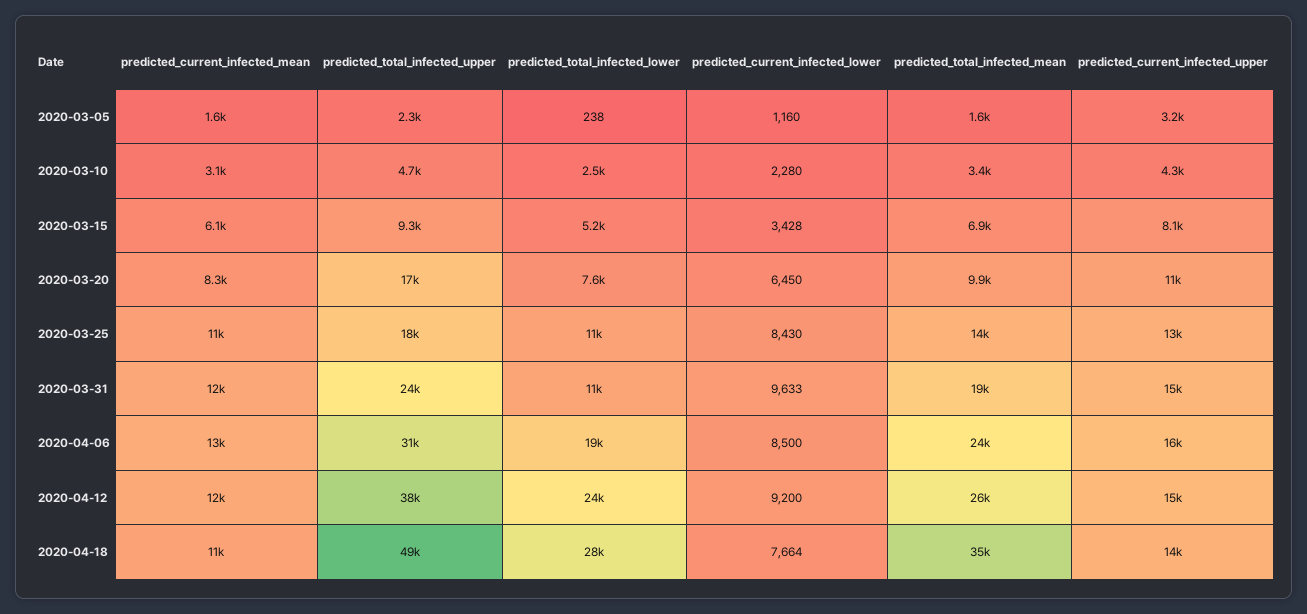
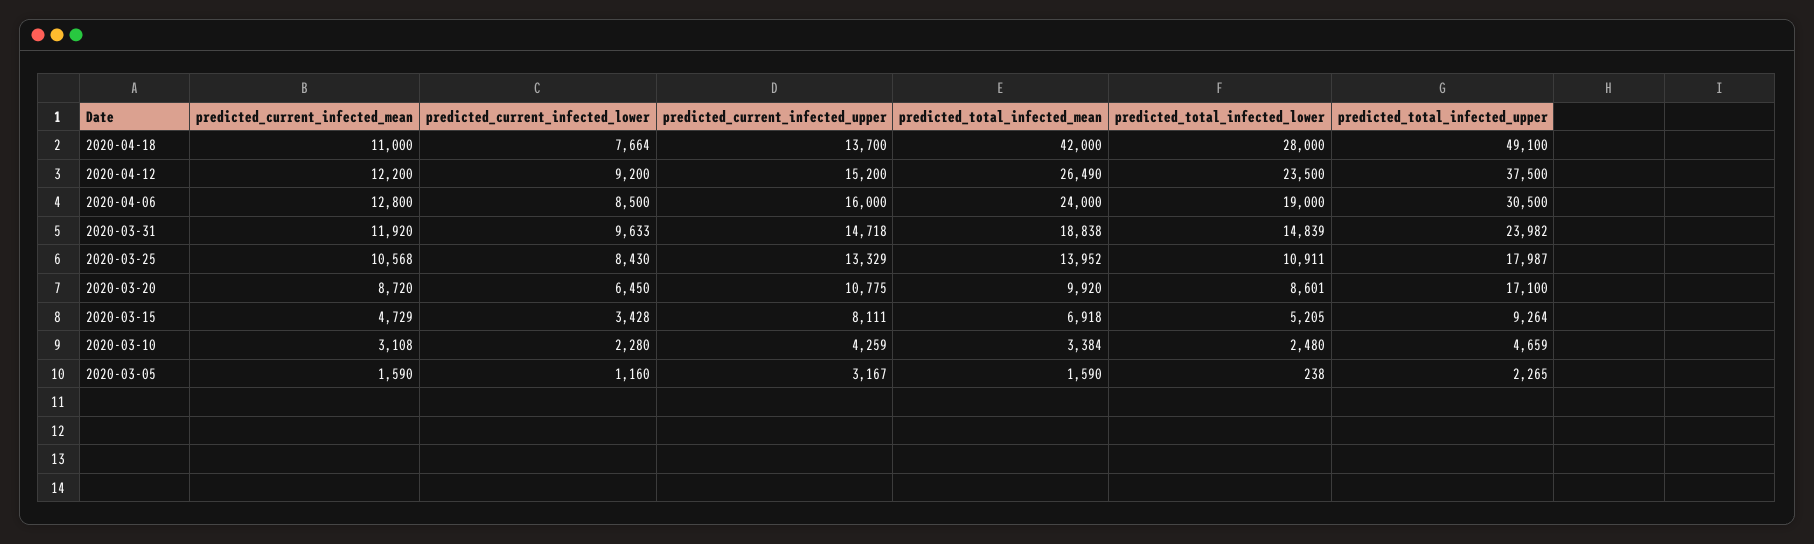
predicted_current_infected_mean, 2020-03-15: 6100 -> 4729
predicted_current_infected_mean, 2020-03-20: 8300 -> 8720
predicted_total_infected_lower, 2020-03-20: 7600 -> 8601
predicted_total_infected_lower, 2020-03-31: 11000 -> 14839
predicted_total_infected_mean, 2020-04-18: 35000 -> 42000

